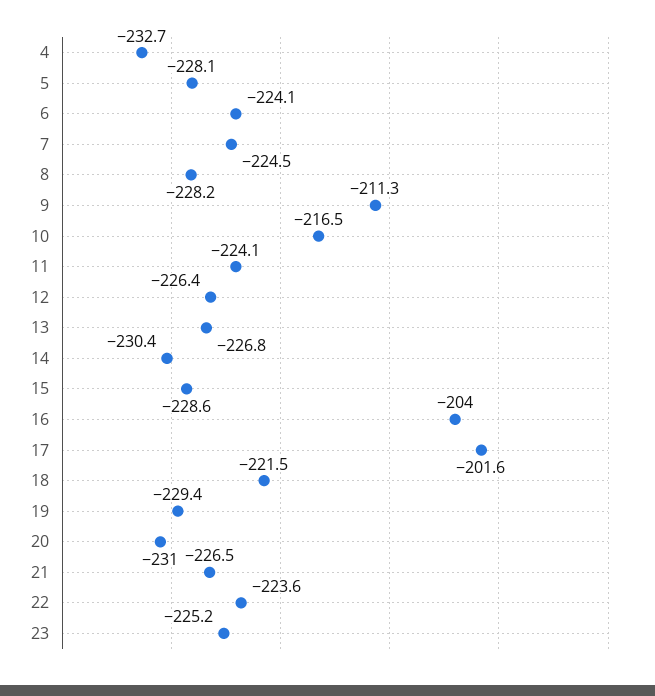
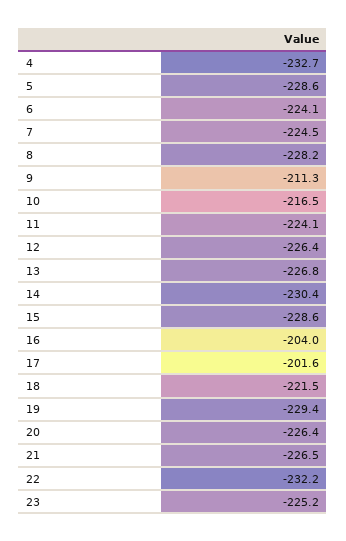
5: -228.1 -> -228.6
20: -231 -> -226.4
22: -223.6 -> -232.2

